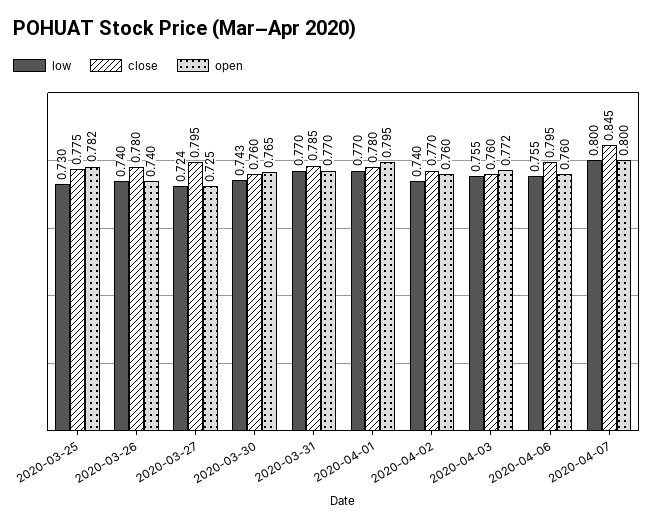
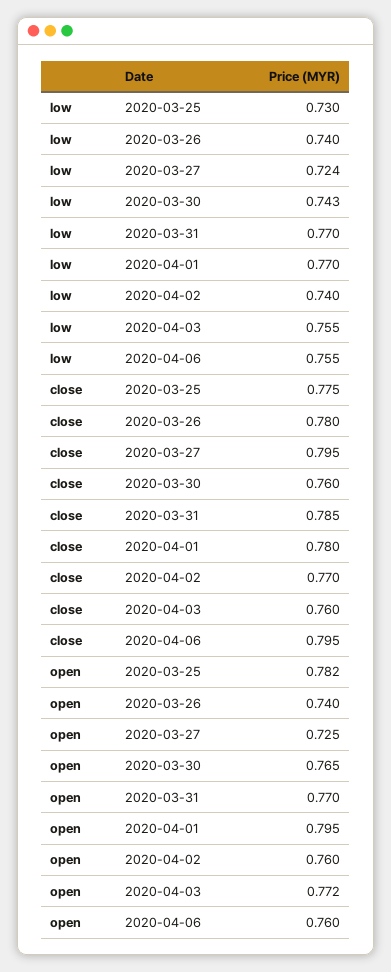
low, 2020-04-07: 0.8 -> none
close, 2020-04-07: 0.845 -> none
open, 2020-04-07: 0.8 -> none

